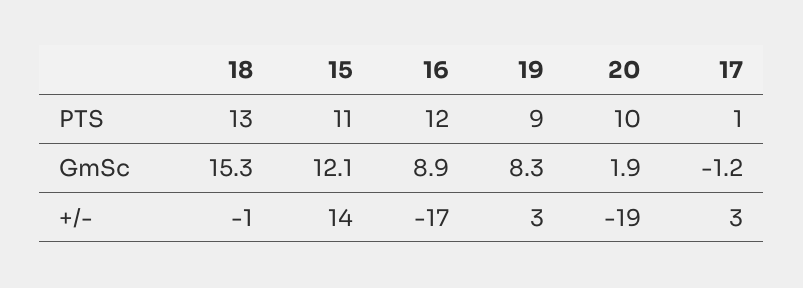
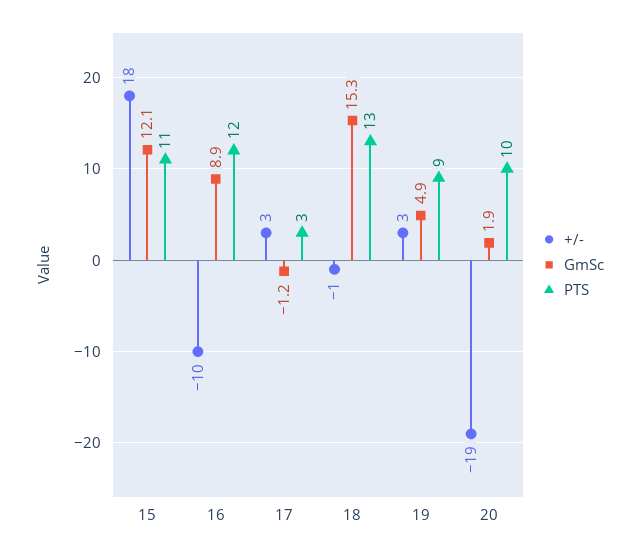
PTS, 17: 1 -> 3
GmSc, 19: 8.3 -> 4.9
+/-, 15: 14 -> 18
+/-, 16: -17 -> -10

